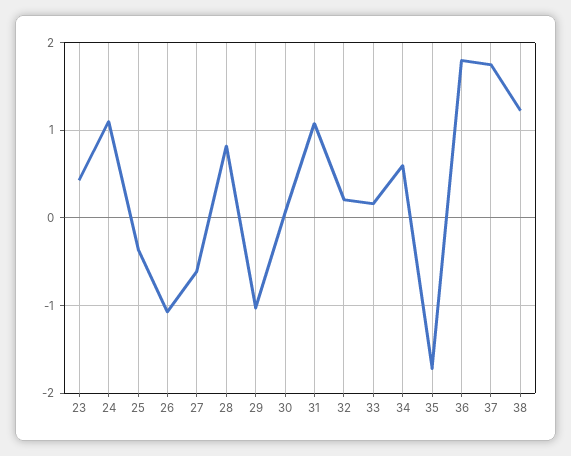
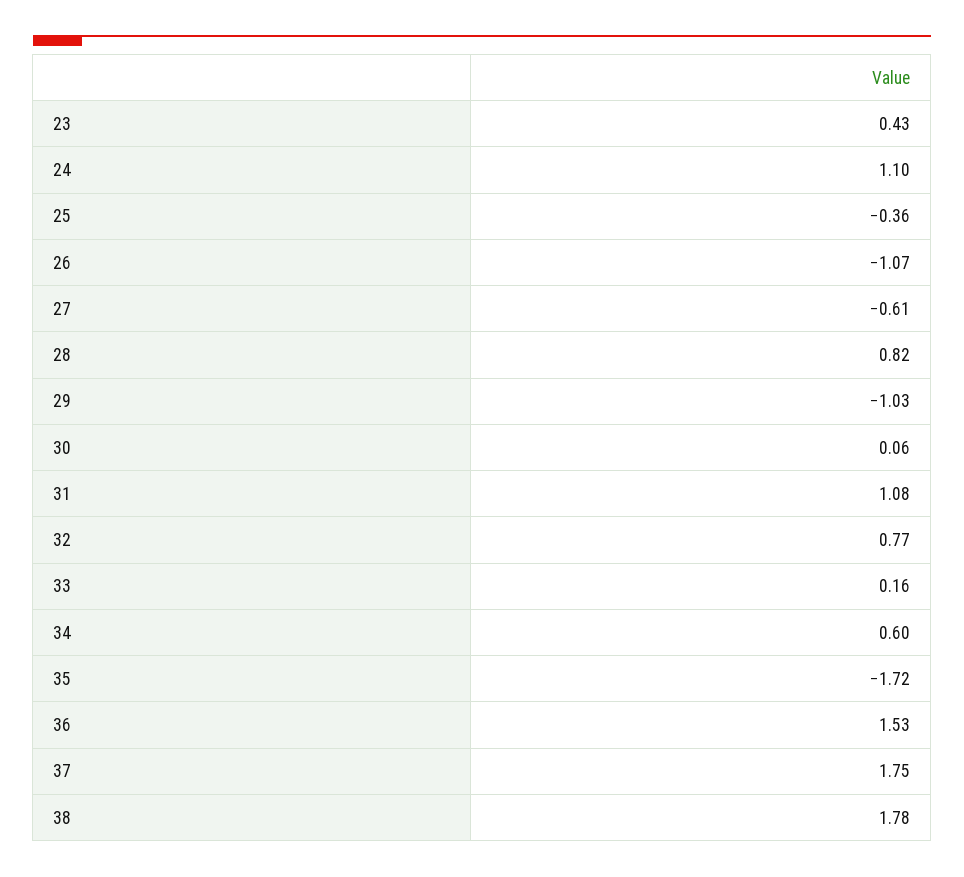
32: 0.2 -> 0.77
36: 1.8 -> 1.53
38: 1.2 -> 1.78

